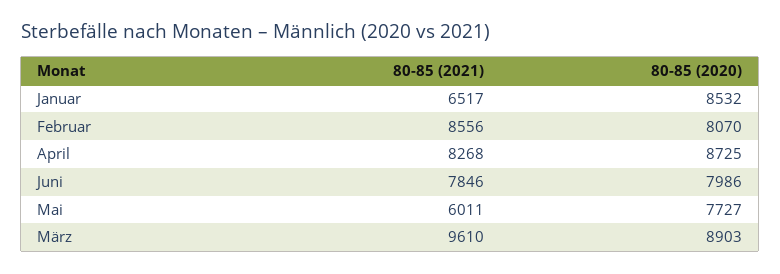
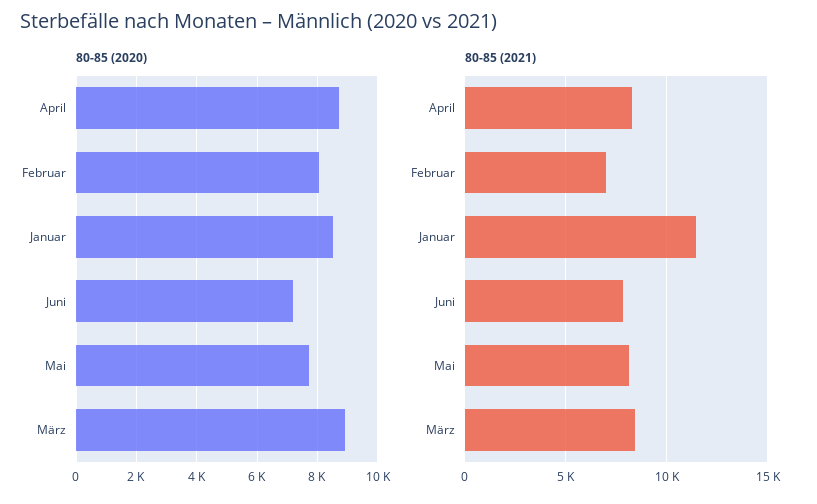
80-85 (2021), Januar: 6517 -> 11500
80-85 (2021), Februar: 8556 -> 7000
80-85 (2020), Juni: 7986 -> 7200
80-85 (2021), Mai: 6011 -> 8000
80-85 (2021), März: 9610 -> 8500

